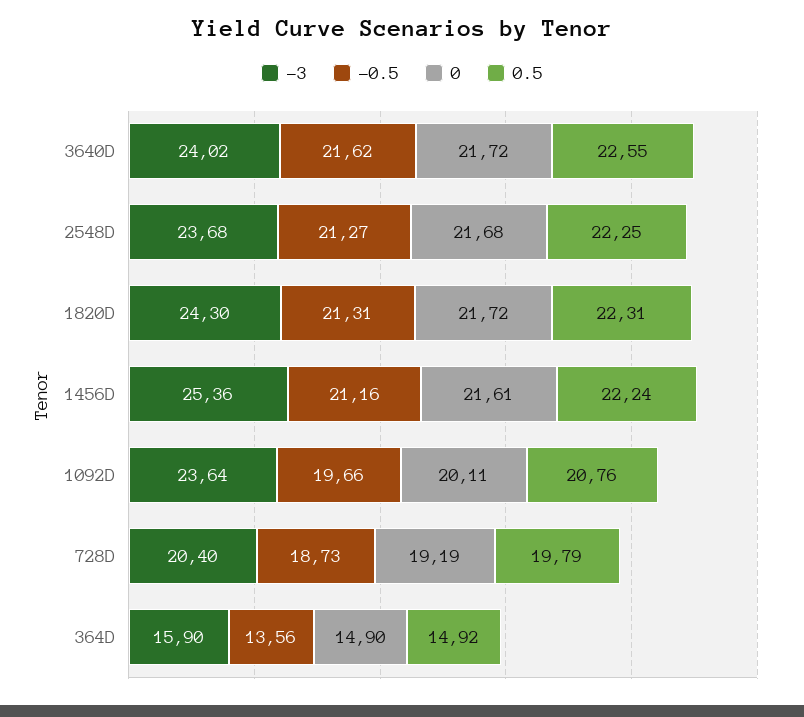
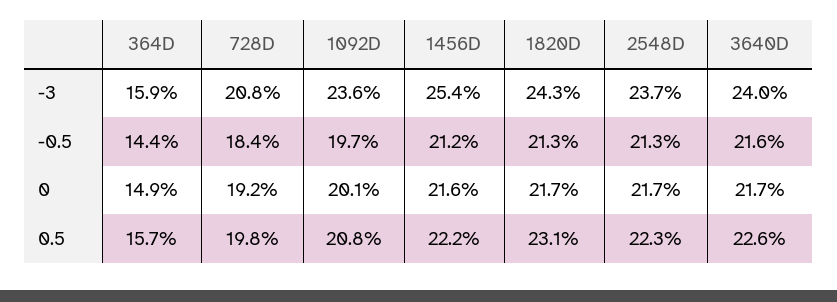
0.5, 1820D: 22.31 -> 23.1
-3, 728D: 20.4 -> 20.8
-0.5, 728D: 18.73 -> 18.4
-0.5, 364D: 13.56 -> 14.4
0.5, 364D: 14.92 -> 15.7

